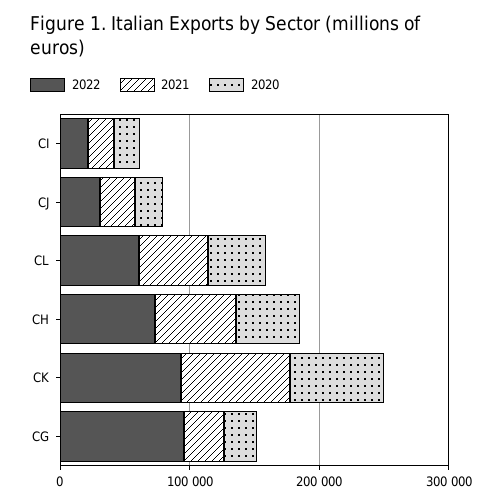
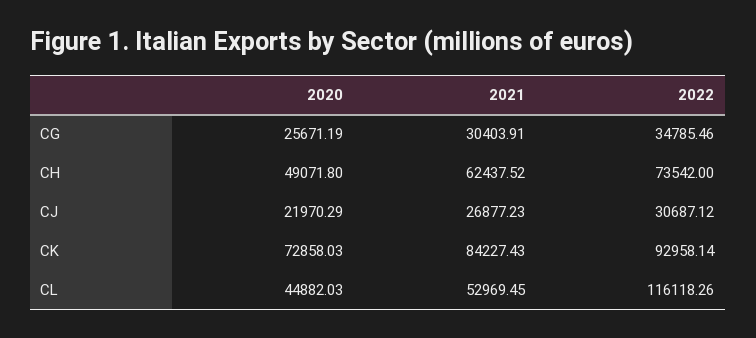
2022, CI: 20000 -> none
2021, CI: 20000 -> none
2020, CI: 20000 -> none
2022, CL: 60000 -> 116118.26
2022, CG: 100000 -> 34785.46

